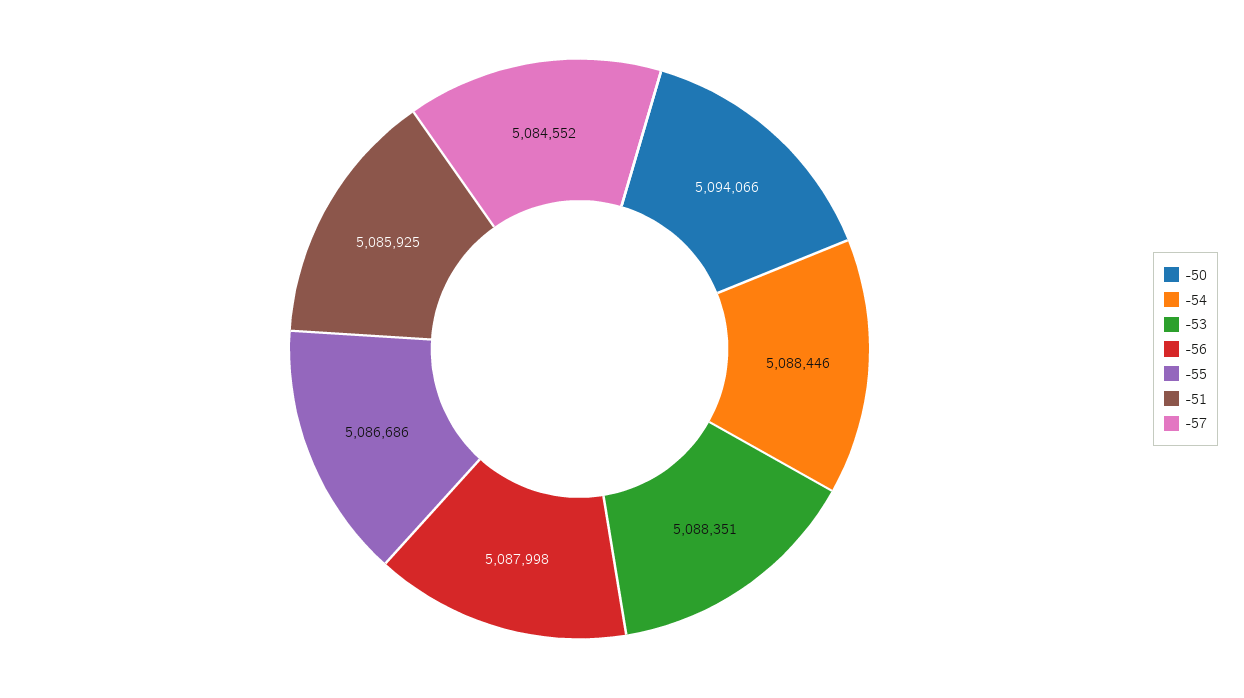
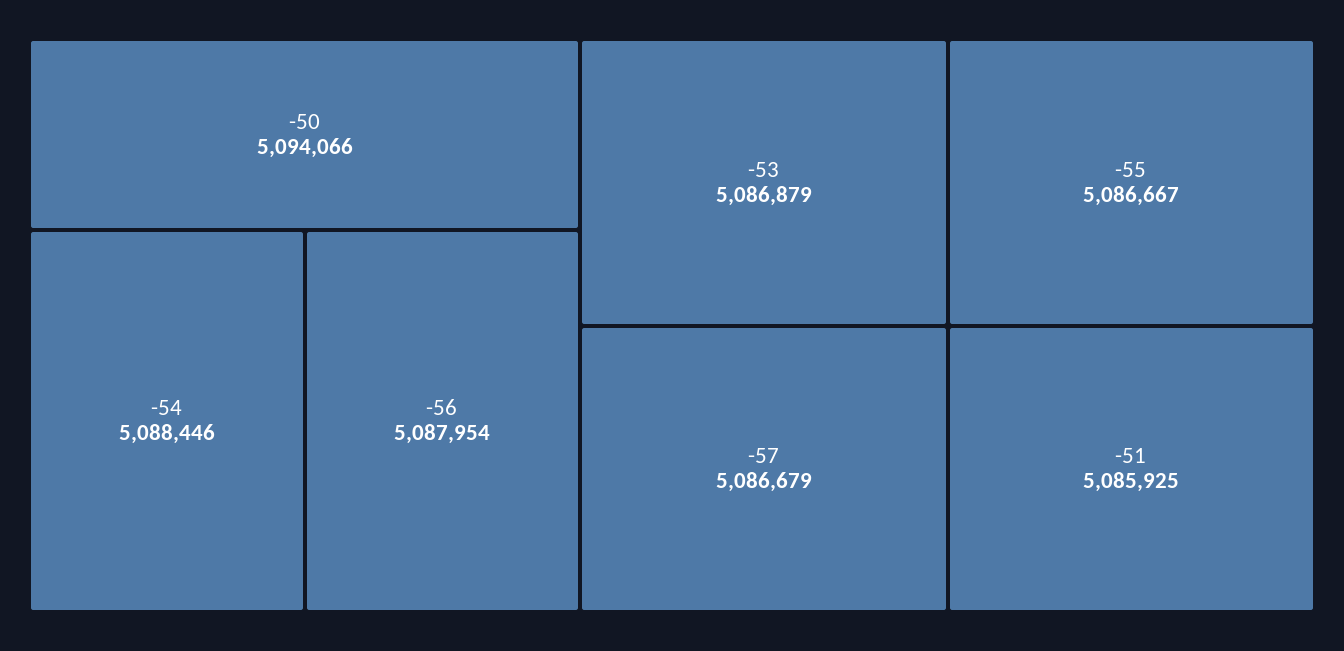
-53: 5088351 -> 5086879
-56: 5087998 -> 5087954
-55: 5086686 -> 5086667
-57: 5084552 -> 5086679

